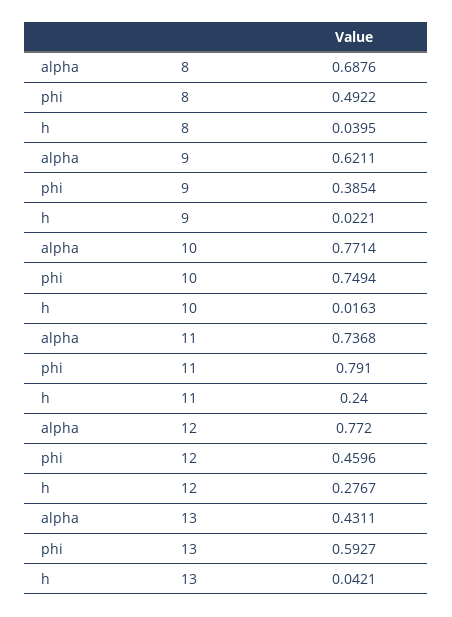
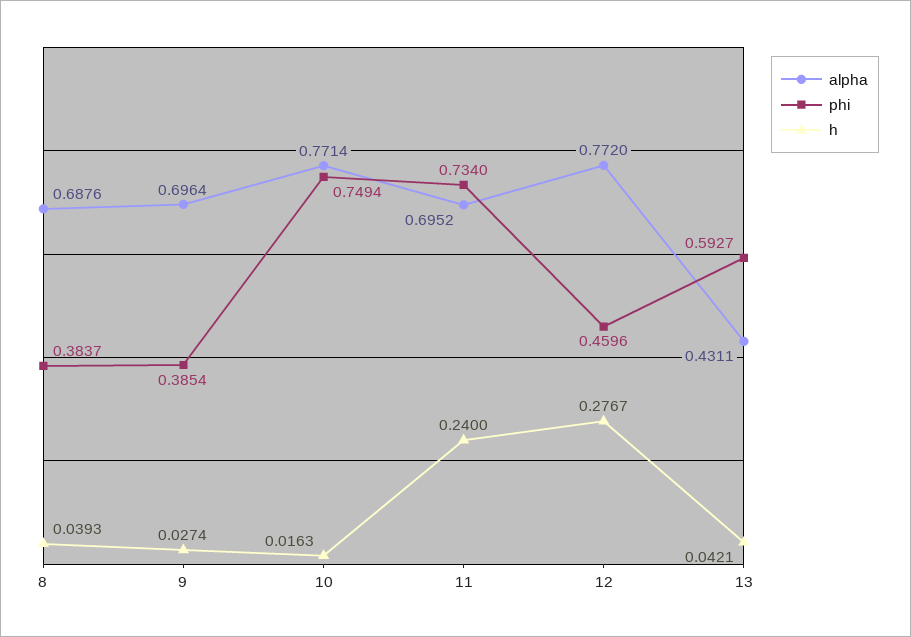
phi, 8: 0.4922 -> 0.3837
h, 8: 0.0395 -> 0.0393
alpha, 9: 0.6211 -> 0.6964
h, 9: 0.0221 -> 0.0274
alpha, 11: 0.7368 -> 0.6952
phi, 11: 0.791 -> 0.734

